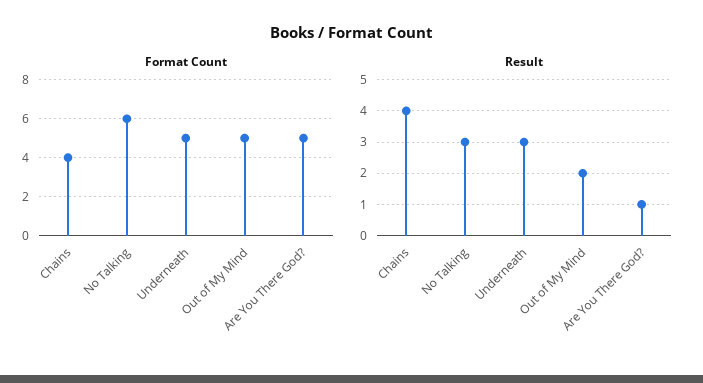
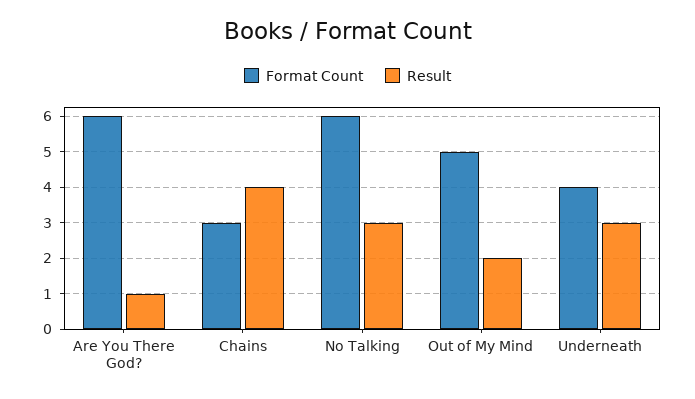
Format Count, Chains: 4 -> 3
Format Count, Underneath: 5 -> 4
Format Count, Are You There God?: 5 -> 6

